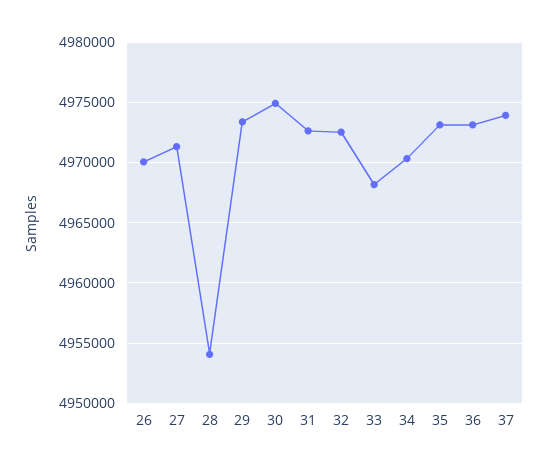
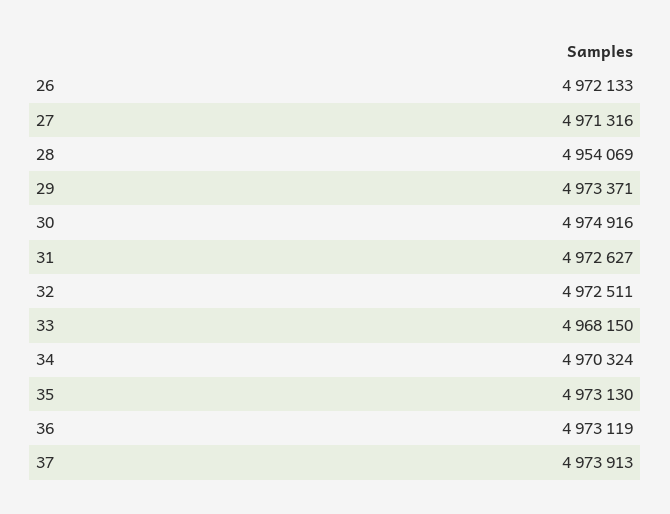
26: 4970000 -> 4972133

